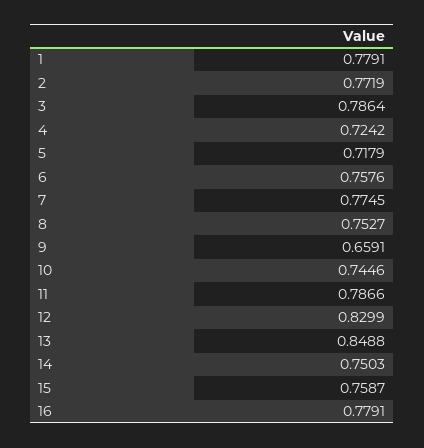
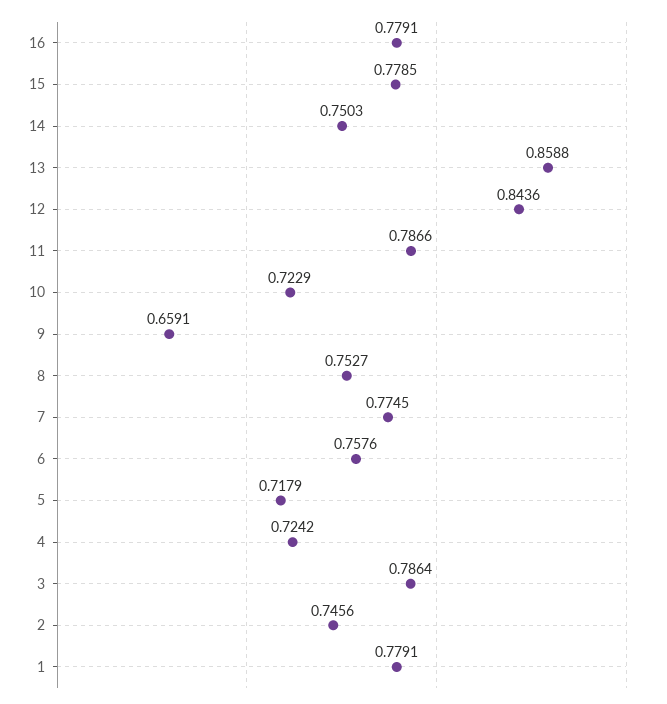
2: 0.7719 -> 0.7456
10: 0.7446 -> 0.7229
12: 0.8299 -> 0.8436
13: 0.8488 -> 0.8588
15: 0.7587 -> 0.7785

